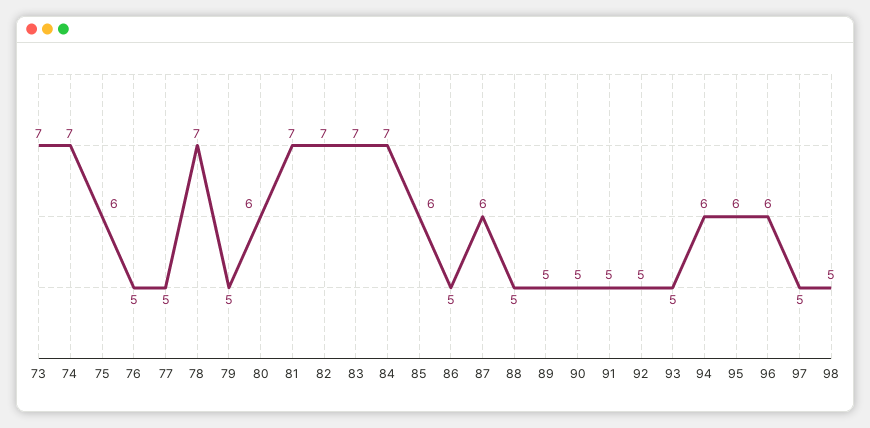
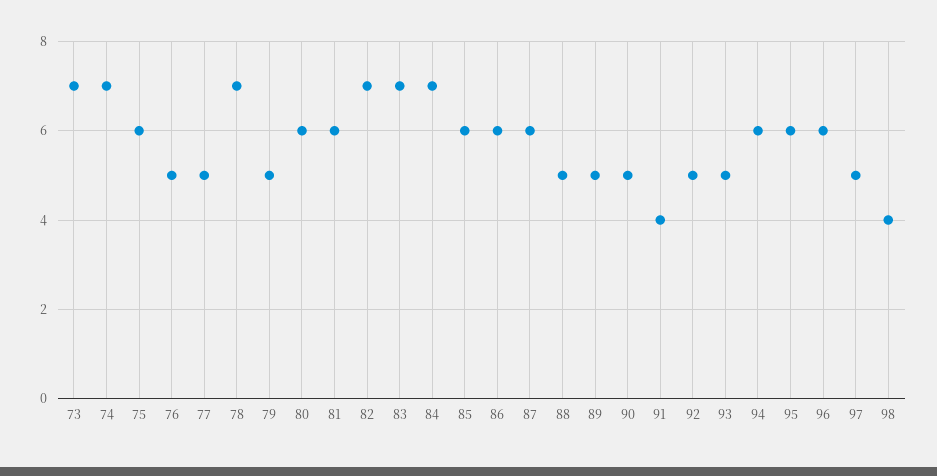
81: 7 -> 6
86: 5 -> 6
91: 5 -> 4
98: 5 -> 4

